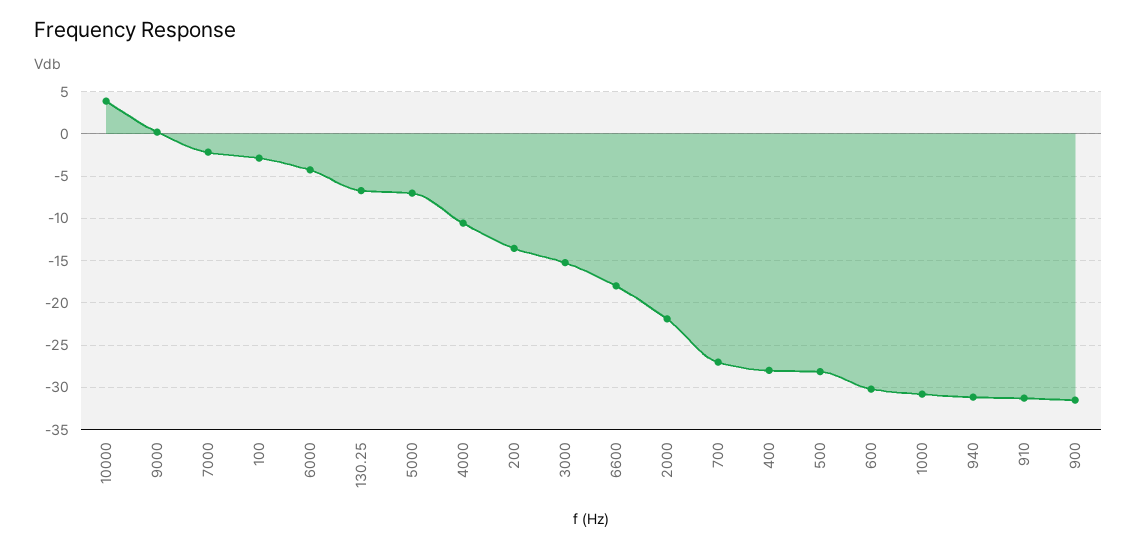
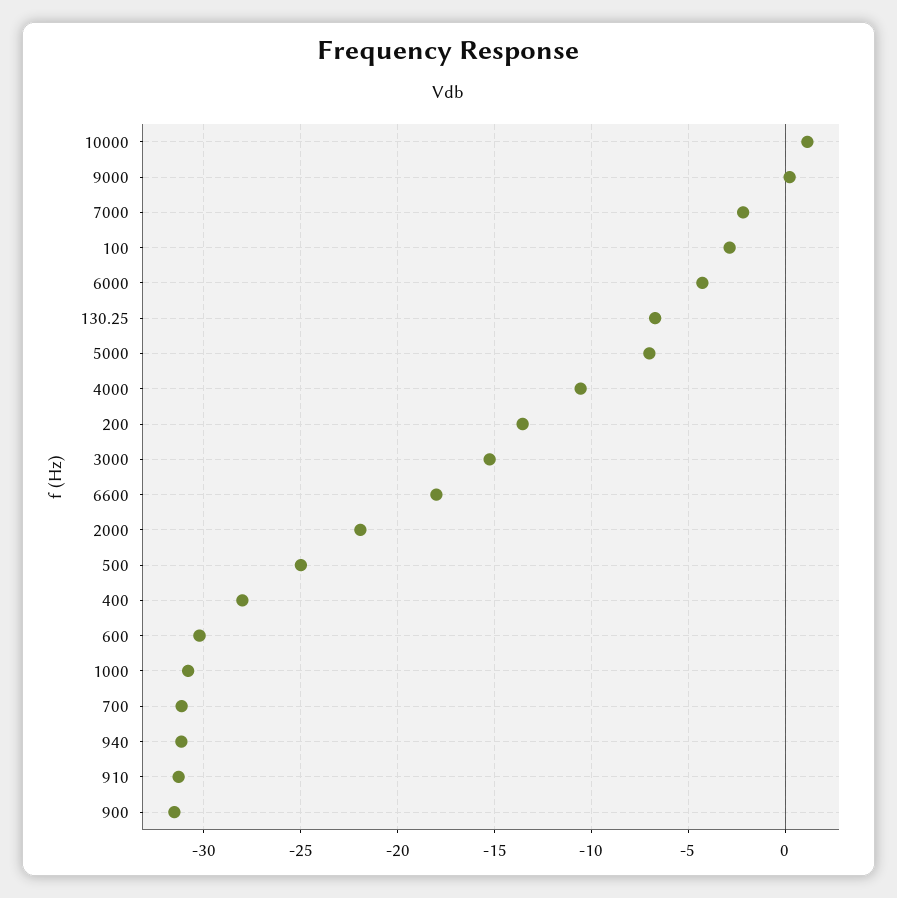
10000: 4 -> 1
700: -27 -> -31
500: -28 -> -25

